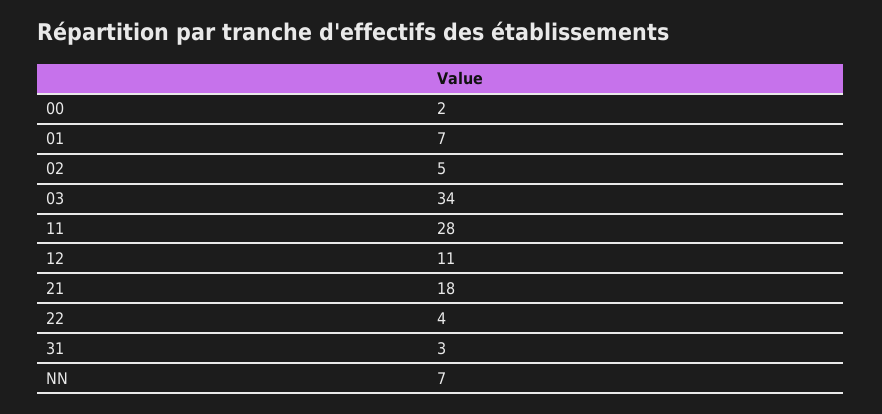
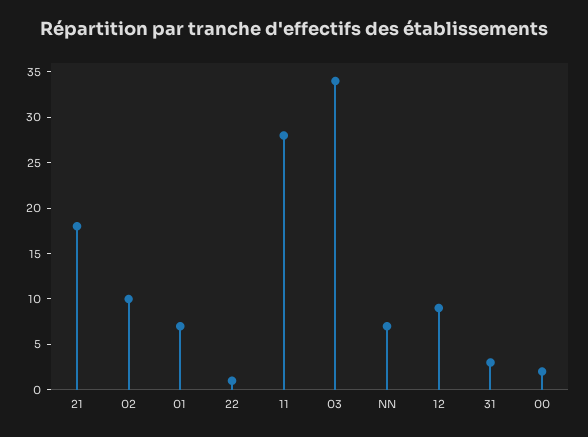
02: 5 -> 10
12: 11 -> 9
22: 4 -> 1

